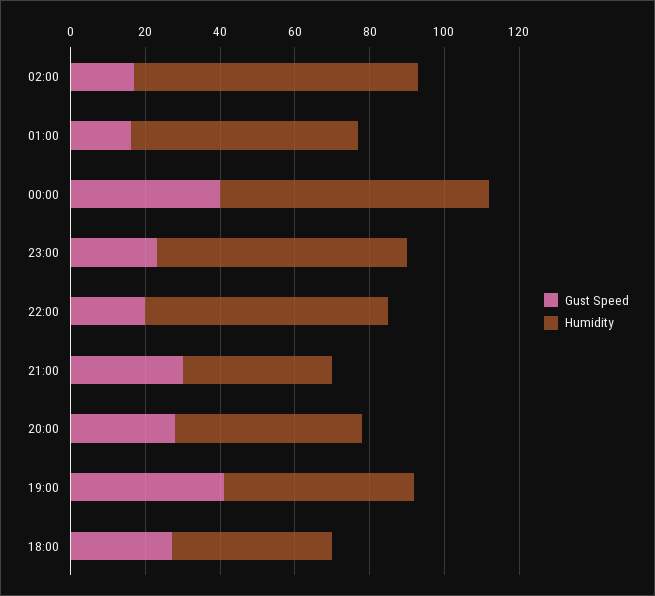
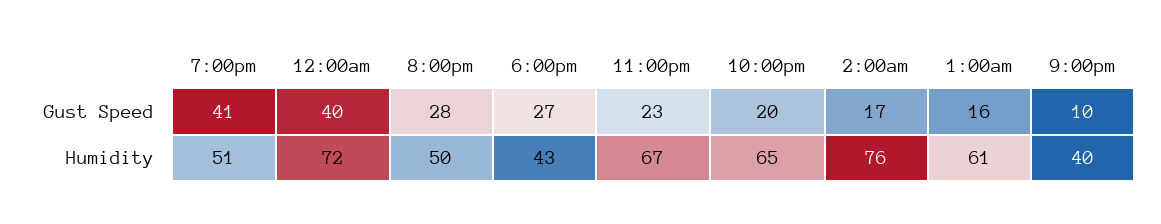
Gust Speed, 21:00: 30 -> 10

